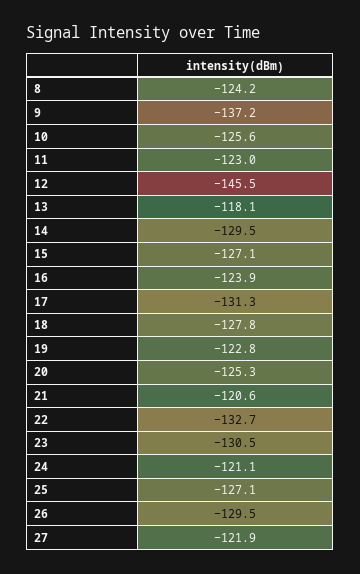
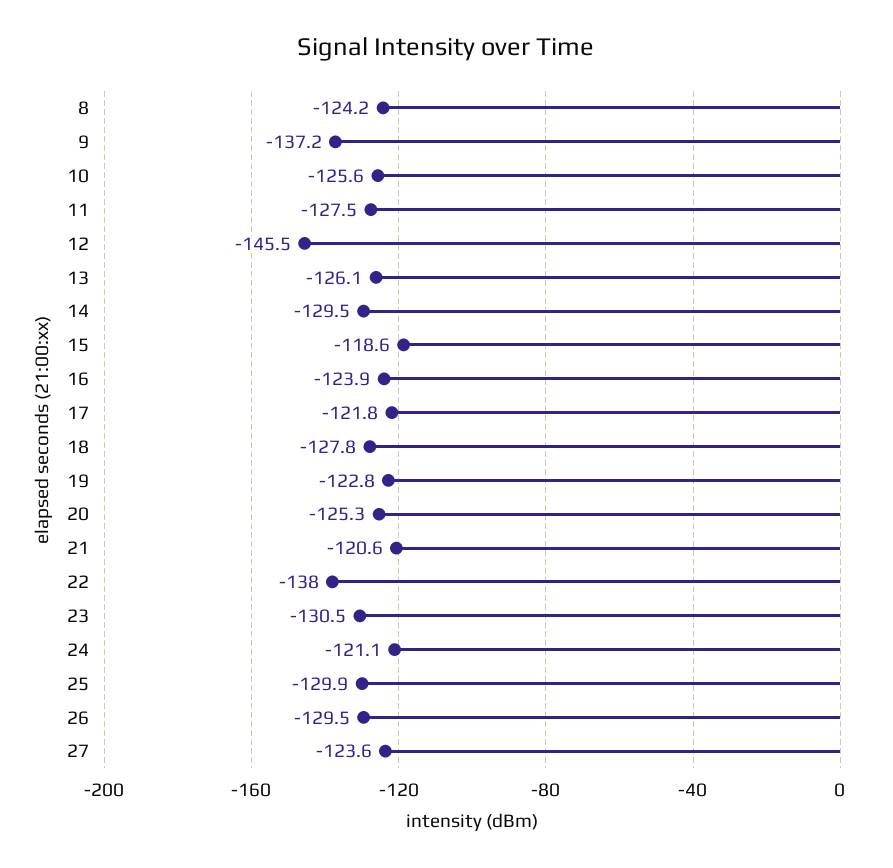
11: -123 -> -127.5
13: -118.1 -> -126.1
15: -127.1 -> -118.6
17: -131.3 -> -121.8
22: -132.7 -> -138
25: -127.1 -> -129.9
27: -121.9 -> -123.6

